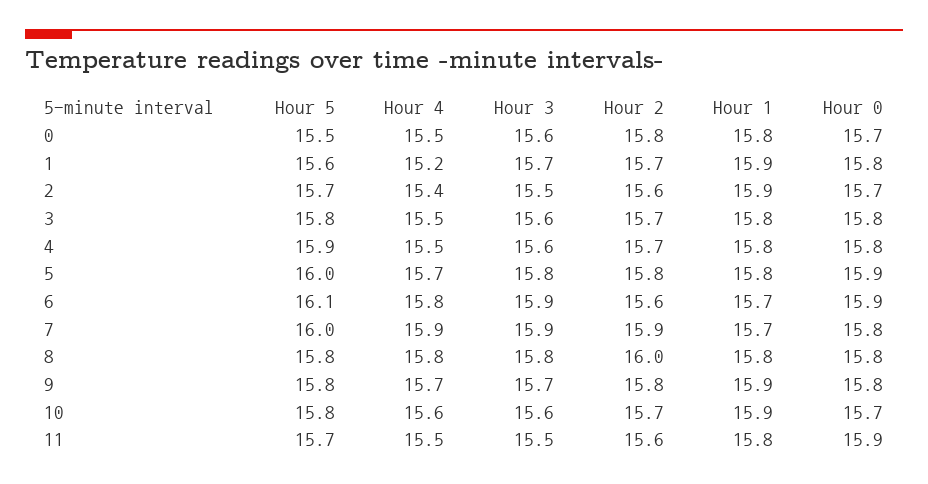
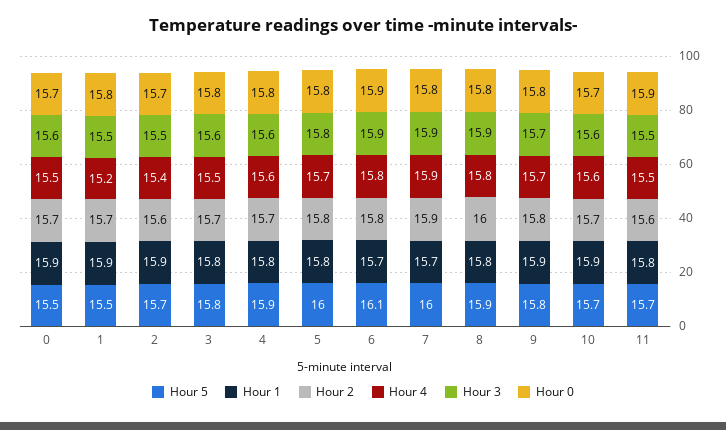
Hour 2, 0: 15.8 -> 15.7
Hour 1, 0: 15.8 -> 15.9
Hour 5, 1: 15.6 -> 15.5
Hour 3, 1: 15.7 -> 15.5
Hour 4, 4: 15.5 -> 15.6
Hour 0, 5: 15.9 -> 15.8
Hour 2, 6: 15.6 -> 15.8
Hour 5, 8: 15.8 -> 15.9
Hour 3, 8: 15.8 -> 15.9
Hour 5, 10: 15.8 -> 15.7

